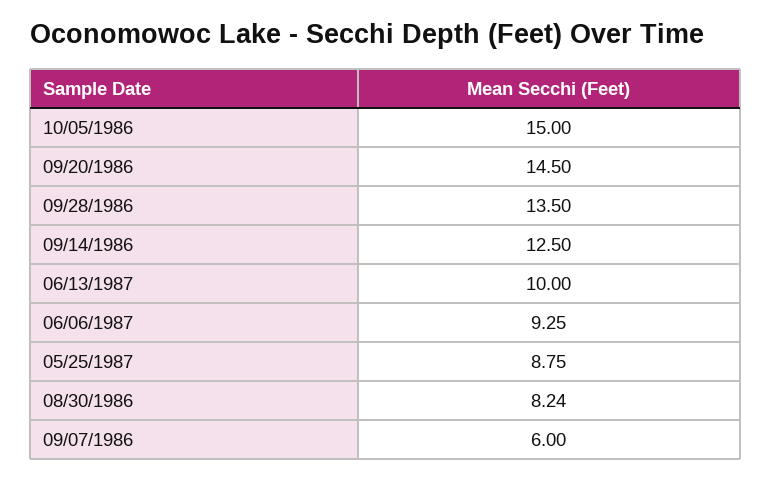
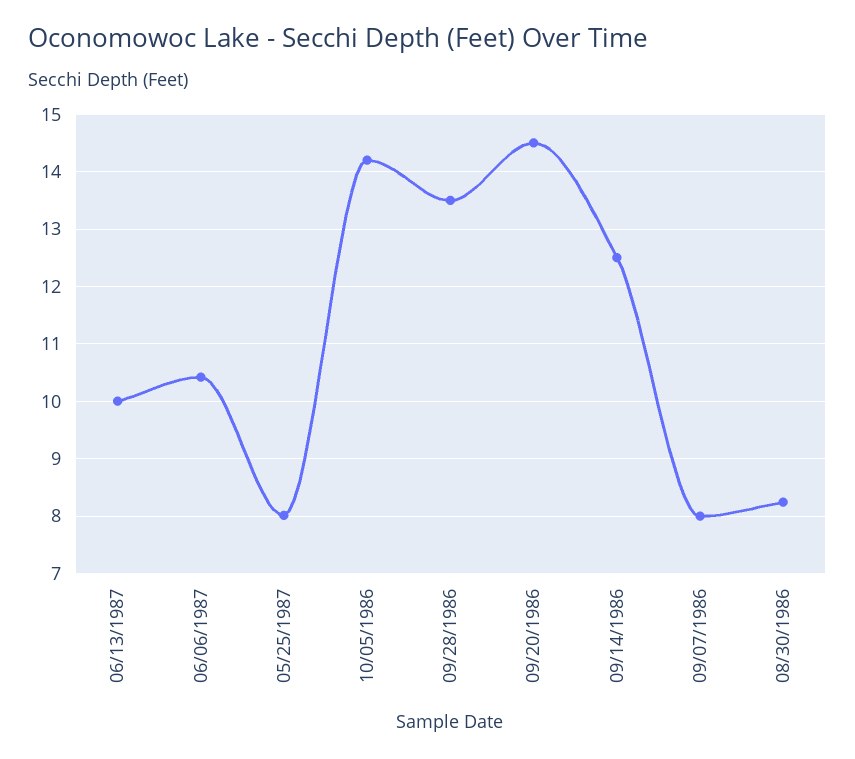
10/05/1986: 15 -> 14.2
06/06/1987: 9.25 -> 10.4
05/25/1987: 8.75 -> 8
09/07/1986: 6 -> 8

